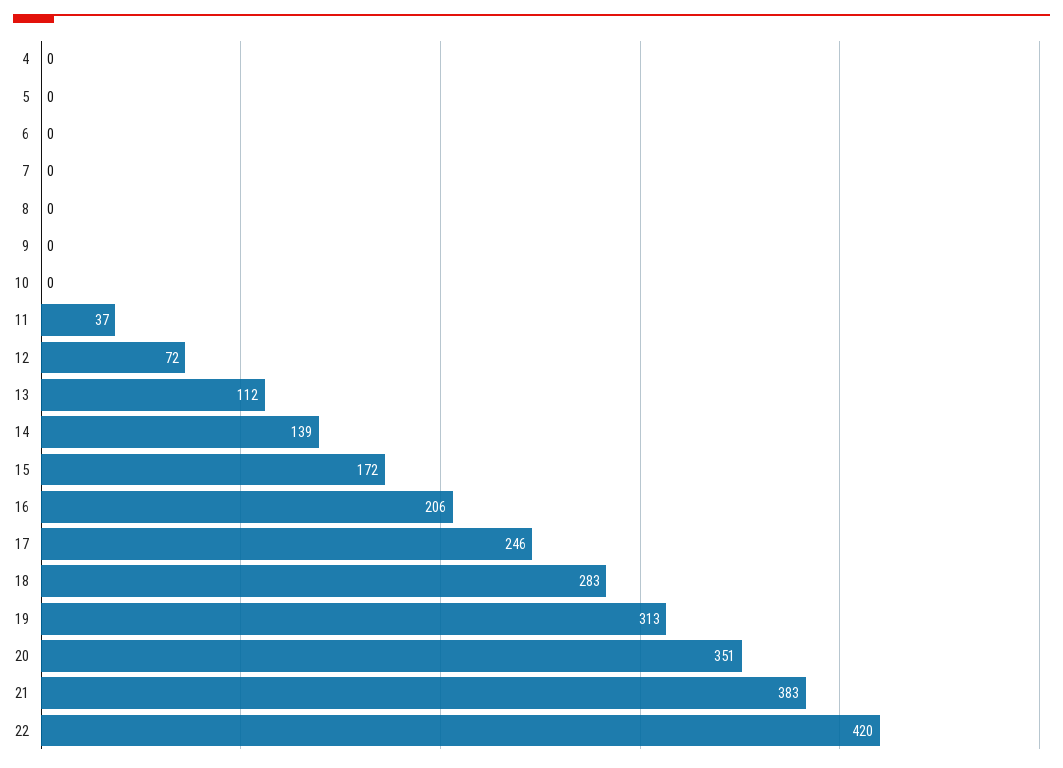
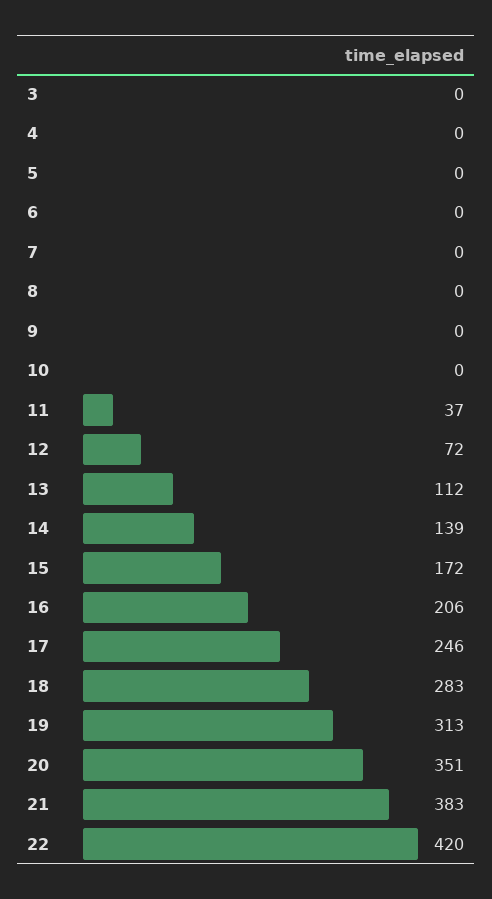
3: none -> 0

